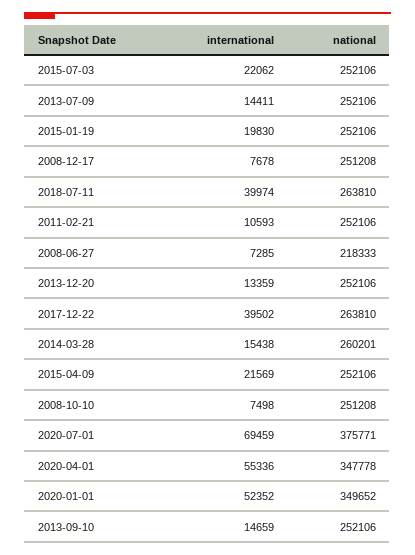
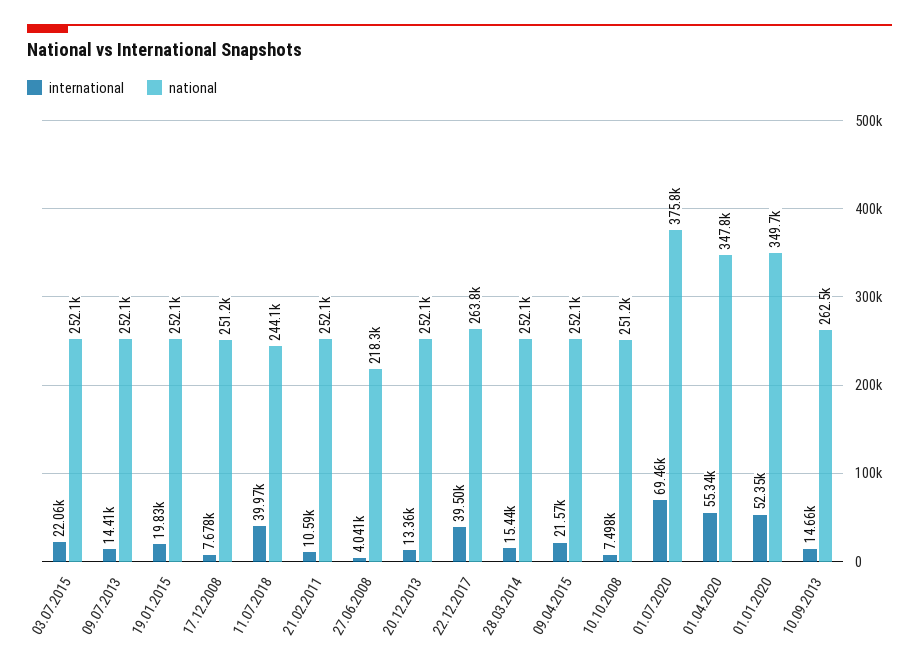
national, 2018-07-11: 263810 -> 244100
international, 2008-06-27: 7285 -> 4041
national, 2014-03-28: 260201 -> 252100
national, 2013-09-10: 252106 -> 262500

